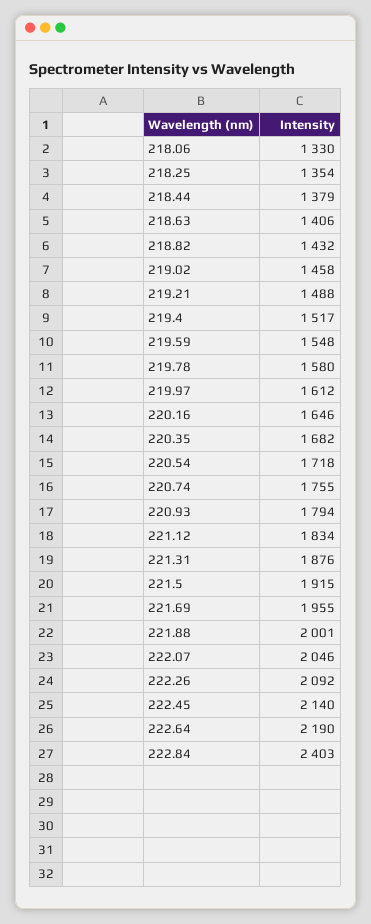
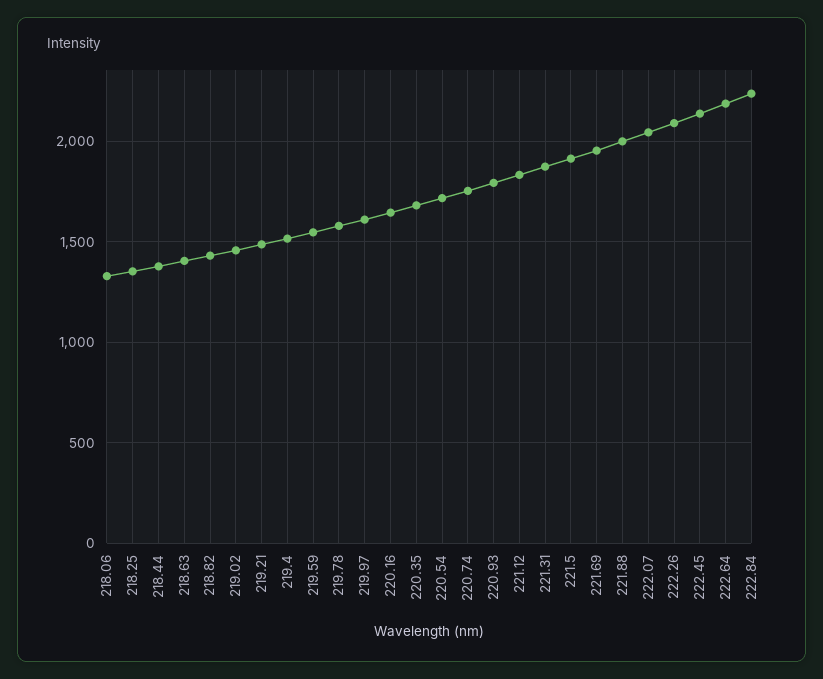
222.84: 2403 -> 2250

